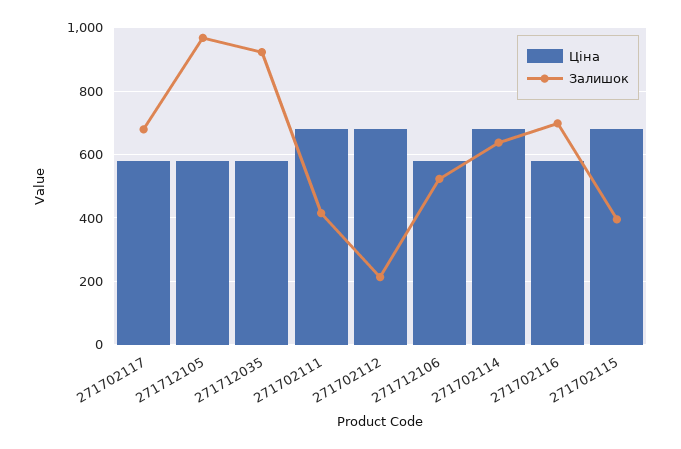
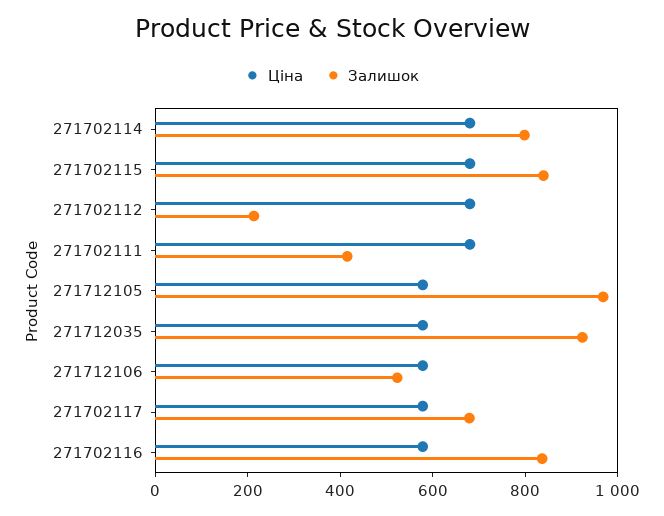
Залишок, 271702114: 640 -> 800
Залишок, 271702116: 700 -> 850
Залишок, 271702115: 400 -> 850

